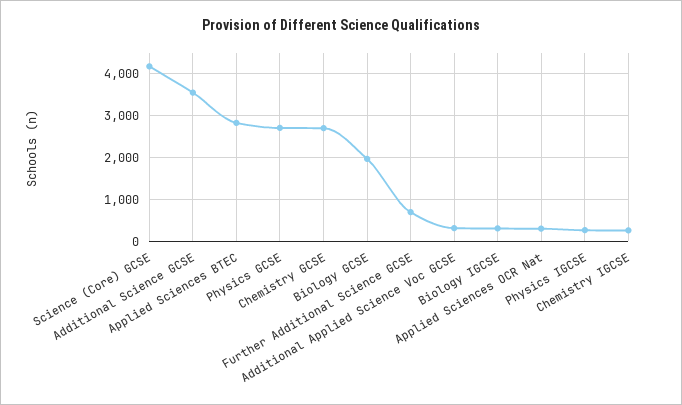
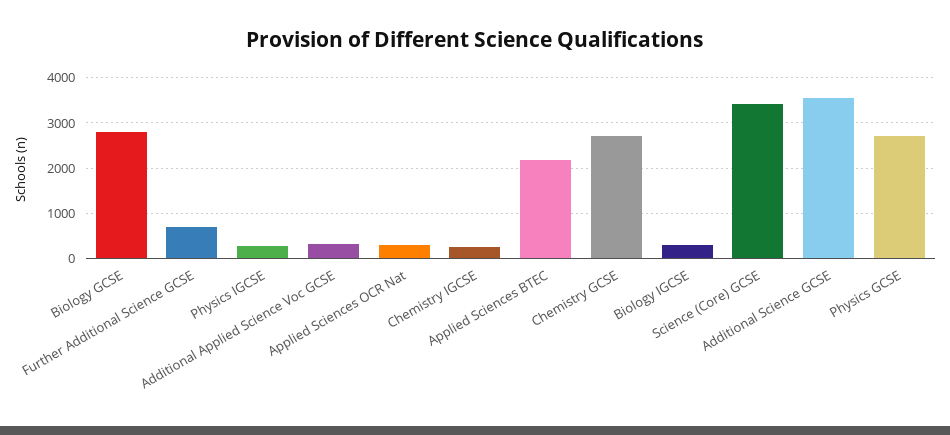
Science (Core) GCSE: 4200 -> 3400
Applied Sciences BTEC: 2800 -> 2200
Biology GCSE: 2000 -> 2800

